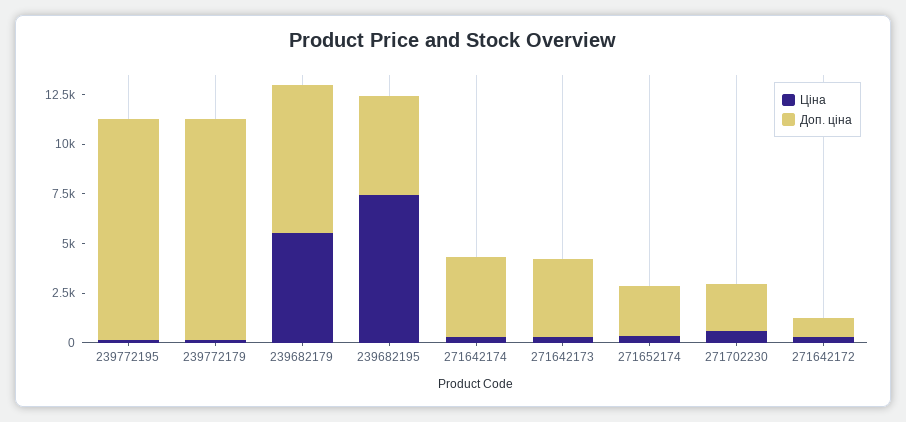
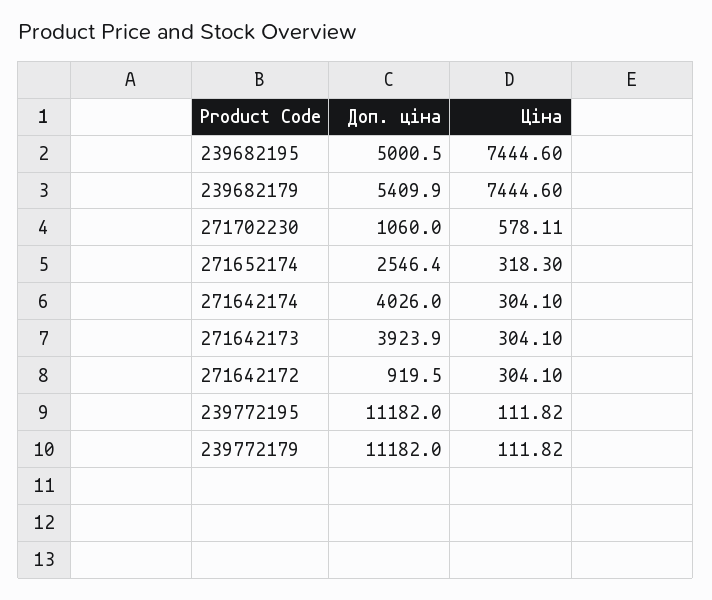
Ціна, 239682179: 5500 -> 7444.6
Доп. ціна, 239682179: 7500 -> 5409.9
Доп. ціна, 271702230: 2500 -> 1060

